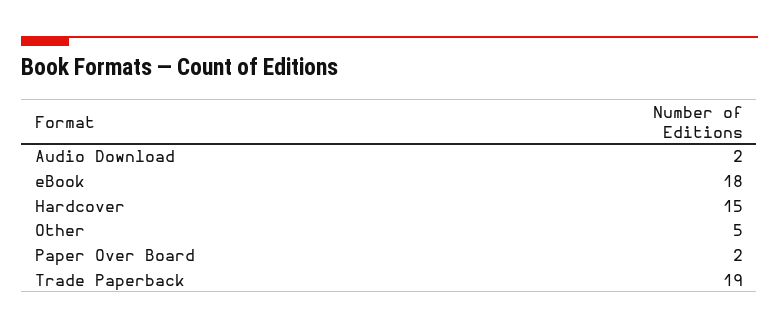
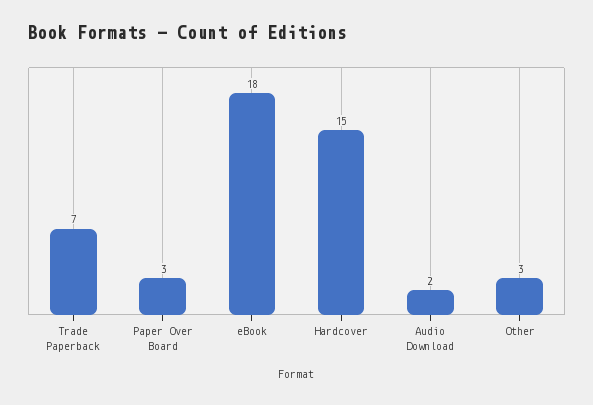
Other: 5 -> 3
Paper Over Board: 2 -> 3
Trade Paperback: 19 -> 7

